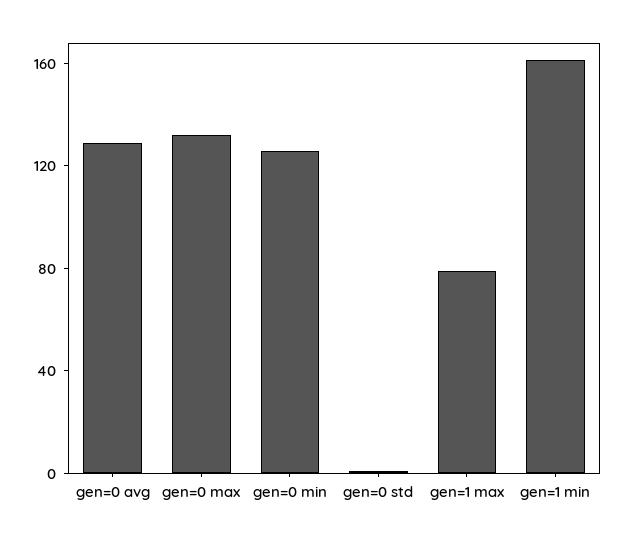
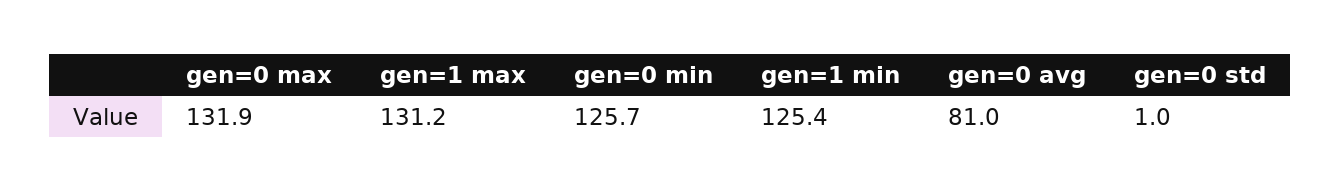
gen=0 avg: 130 -> 81
gen=1 max: 80 -> 131.2
gen=1 min: 160 -> 125.4

